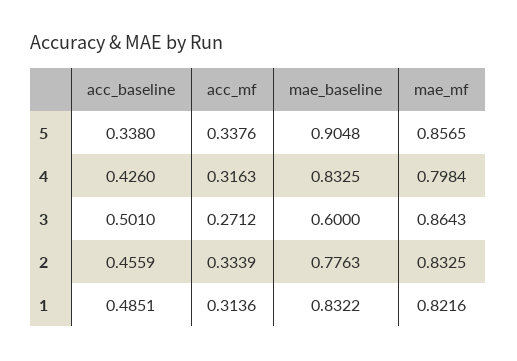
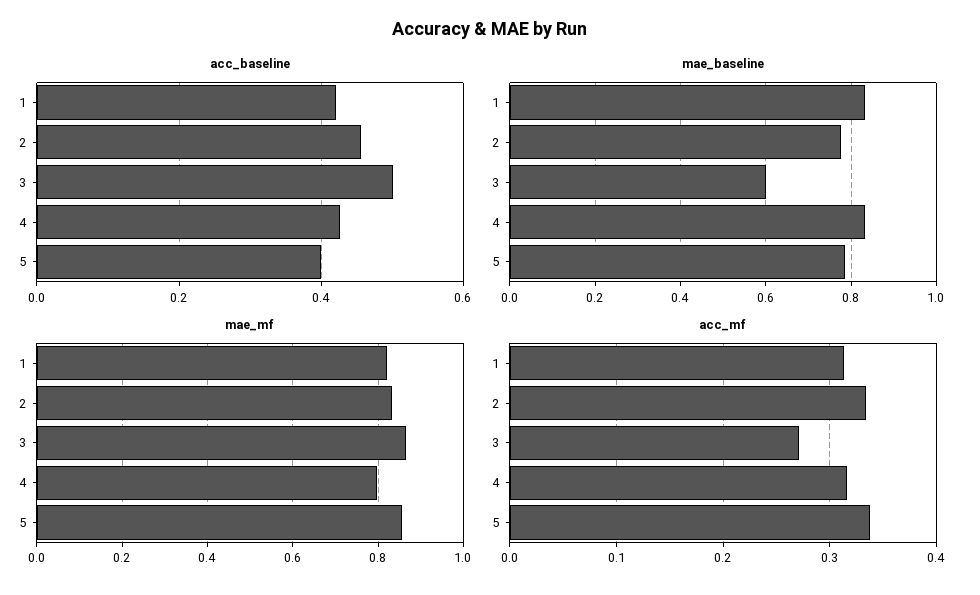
acc_baseline, 5: 0.338 -> 0.4
mae_baseline, 5: 0.9048 -> 0.78
acc_baseline, 1: 0.4851 -> 0.42

